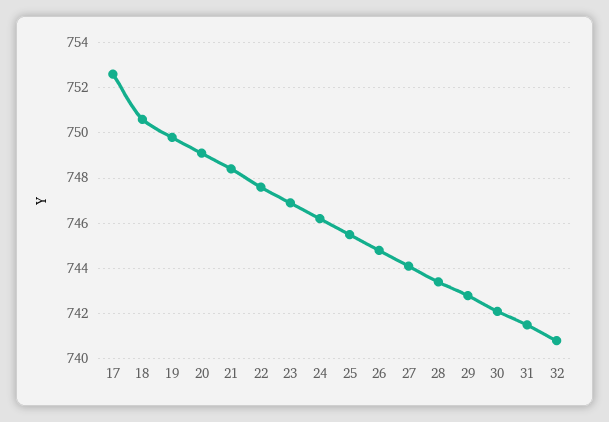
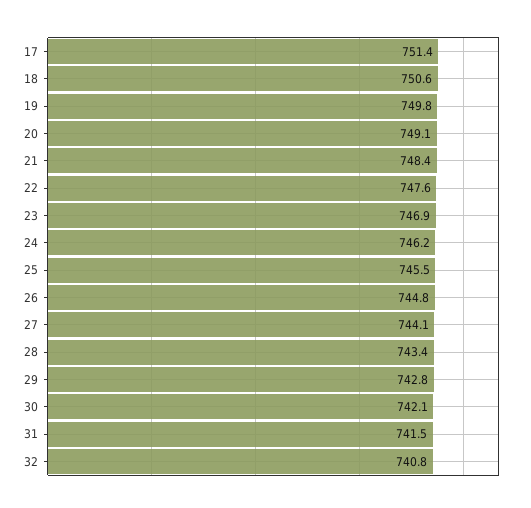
17: 752.5 -> 751.4

